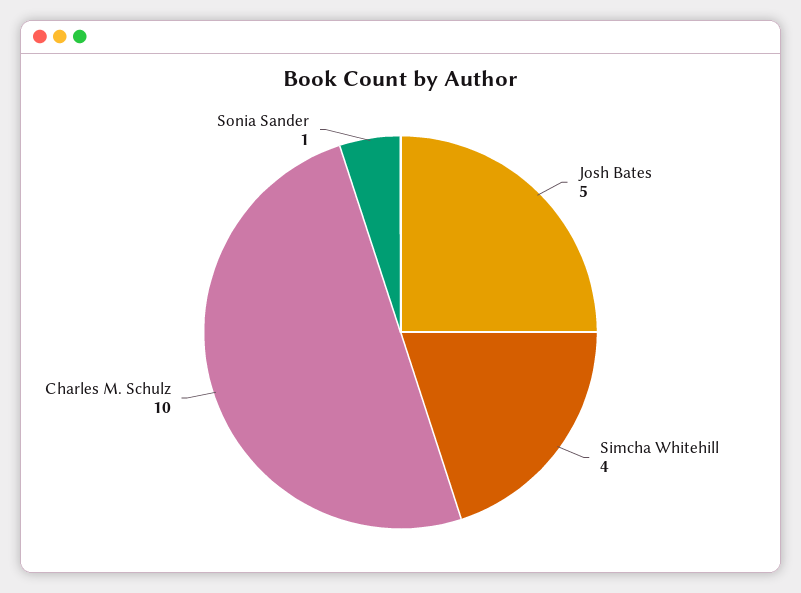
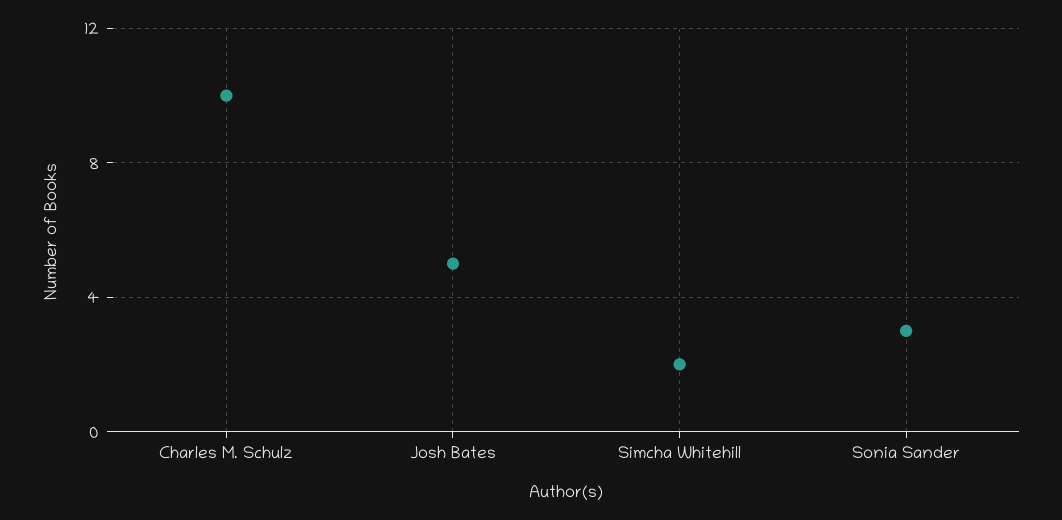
Simcha Whitehill: 4 -> 2
Sonia Sander: 1 -> 3

